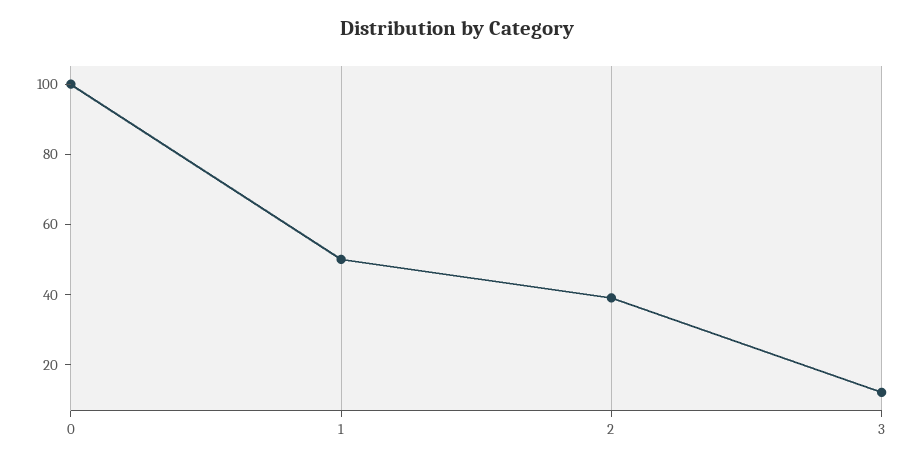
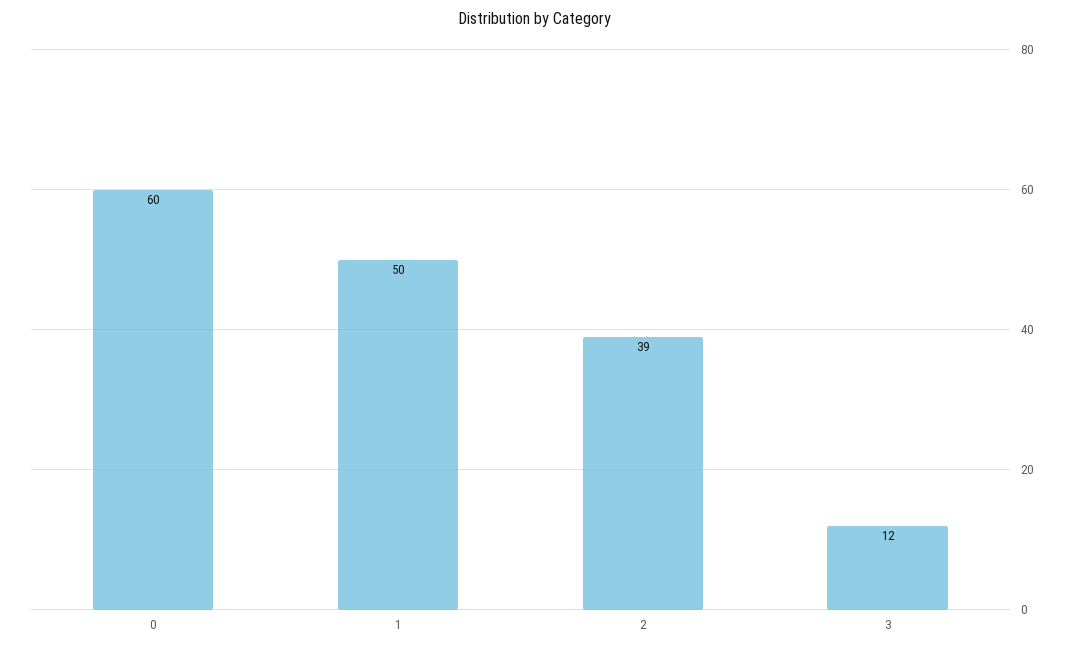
0: 100 -> 60

